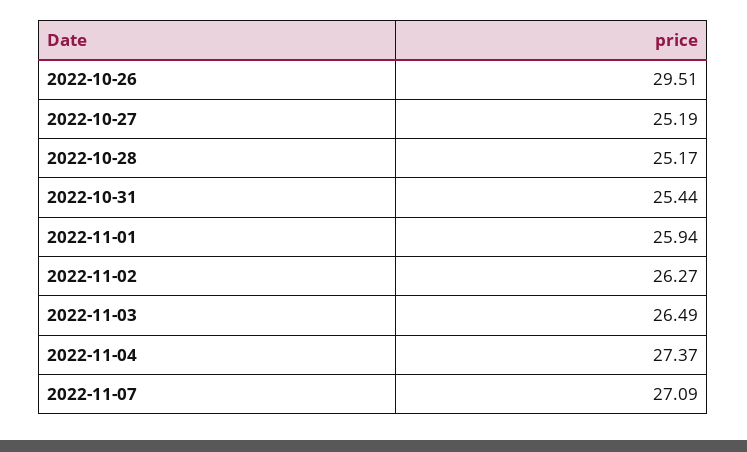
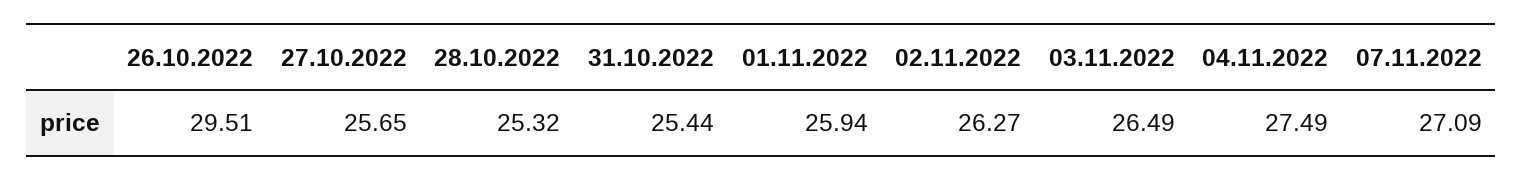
2022-10-27: 25.19 -> 25.65
2022-10-28: 25.17 -> 25.32
2022-11-04: 27.37 -> 27.49

